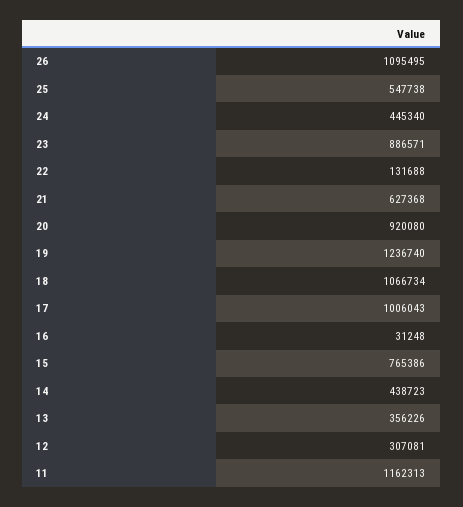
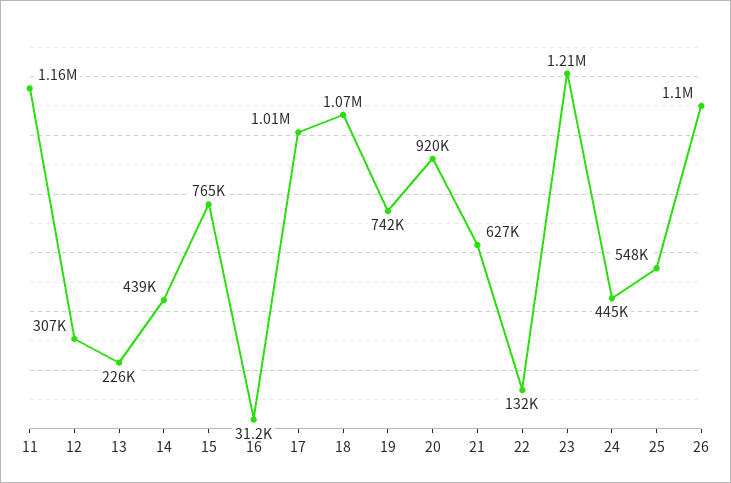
23: 886571 -> 1210000
19: 1236740 -> 742000
13: 356226 -> 226000

